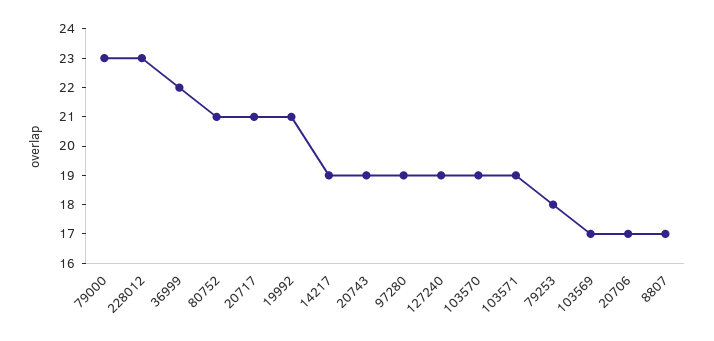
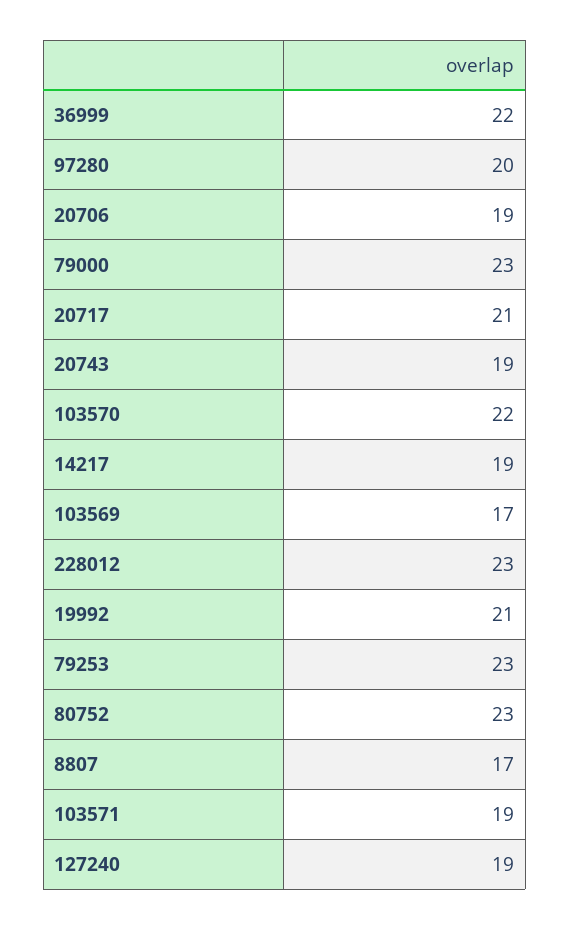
80752: 21 -> 23
97280: 19 -> 20
103570: 19 -> 22
79253: 18 -> 23
20706: 17 -> 19

